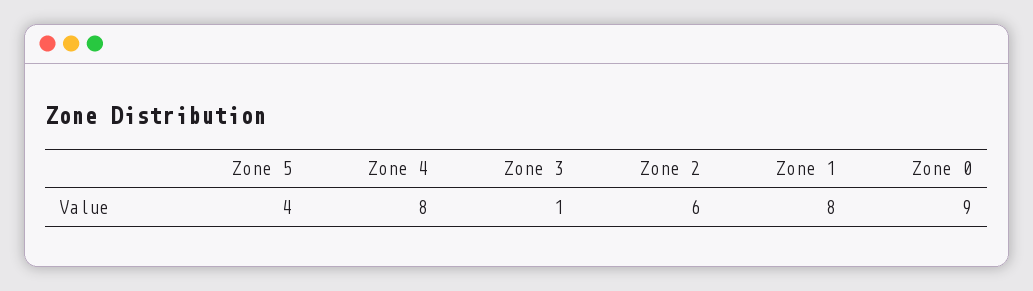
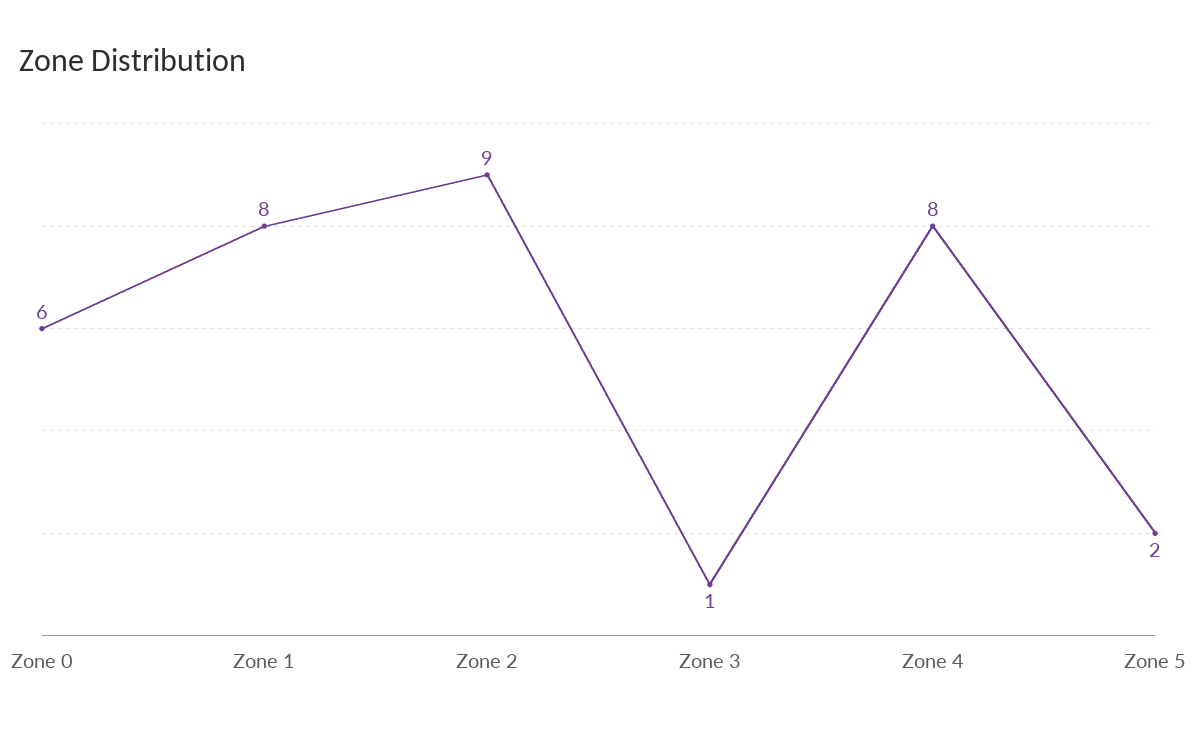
Zone 5: 4 -> 2
Zone 2: 6 -> 9
Zone 0: 9 -> 6

